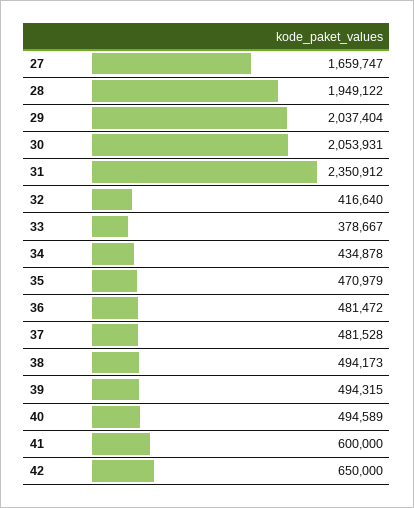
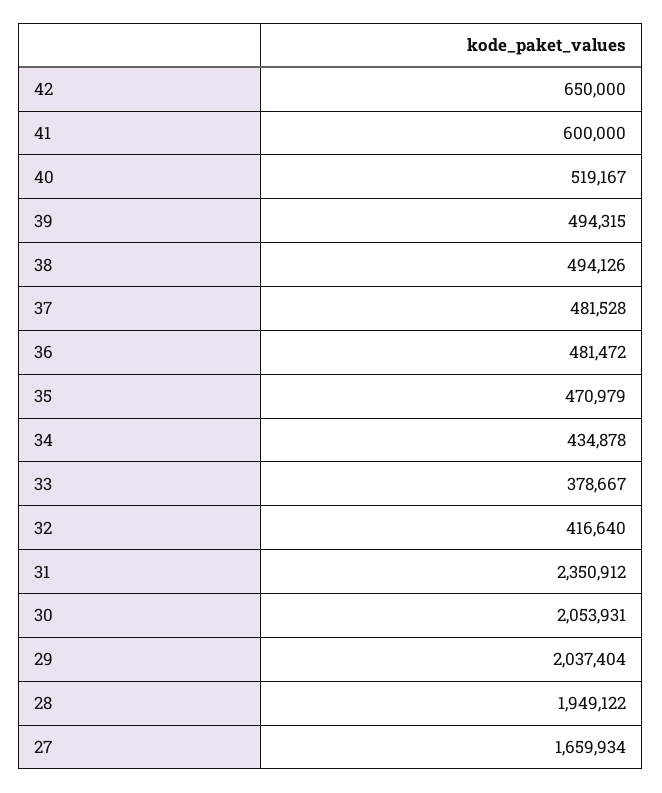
27: 1659747 -> 1659934
38: 494173 -> 494126
40: 494589 -> 519167

